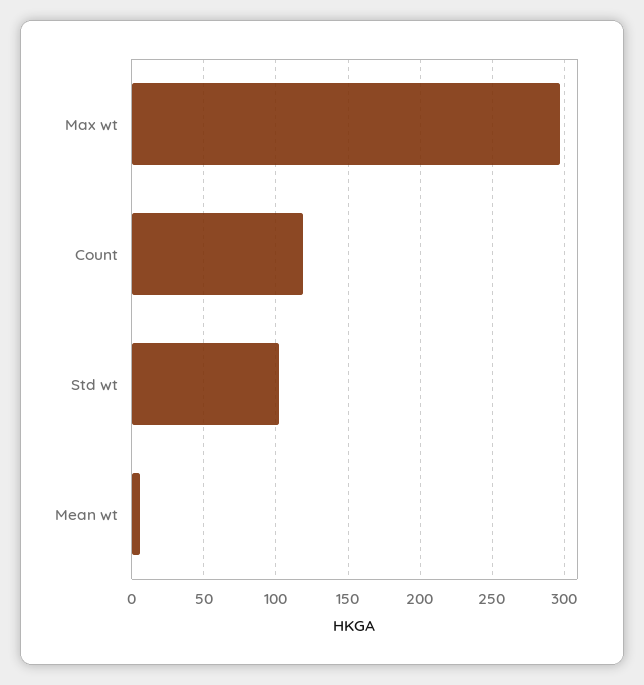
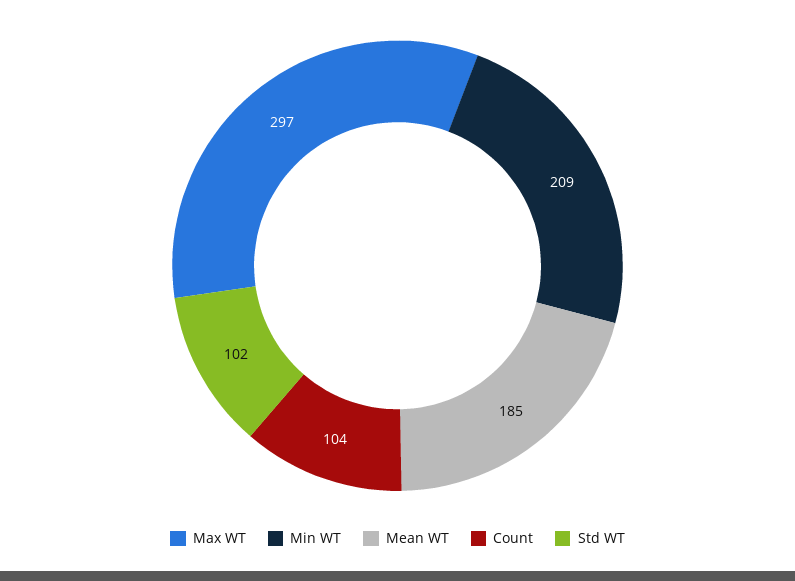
Count: 120 -> 104
Mean wt: 5 -> 185
Min WT: none -> 209

